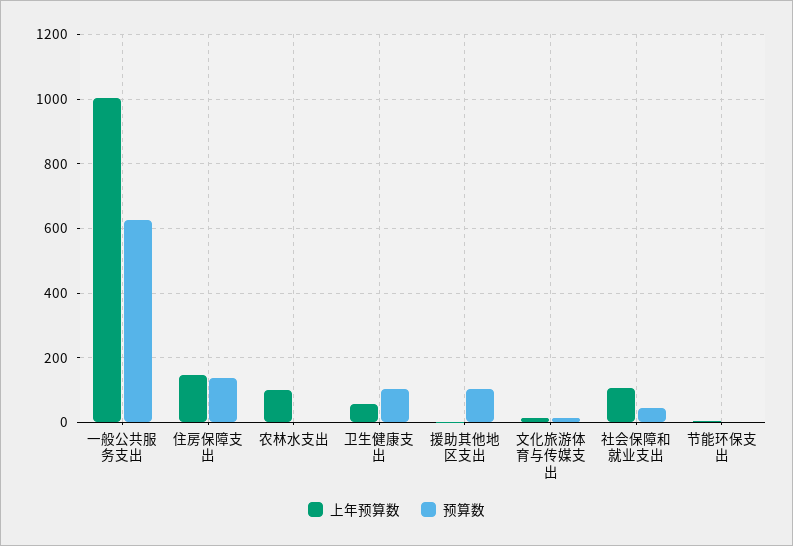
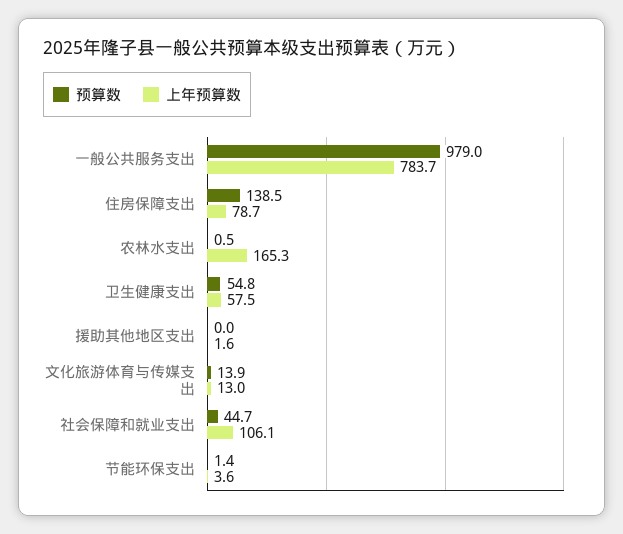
上年预算数, 一般公共服务支出: 1000 -> 783.7
预算数, 一般公共服务支出: 620 -> 979
上年预算数, 住房保障支出: 140 -> 78.7
上年预算数, 农林水支出: 100 -> 165.3
预算数, 卫生健康支出: 100 -> 54.8
预算数, 援助其他地区支出: 100 -> 0

